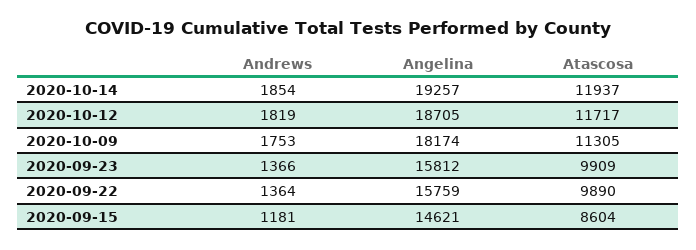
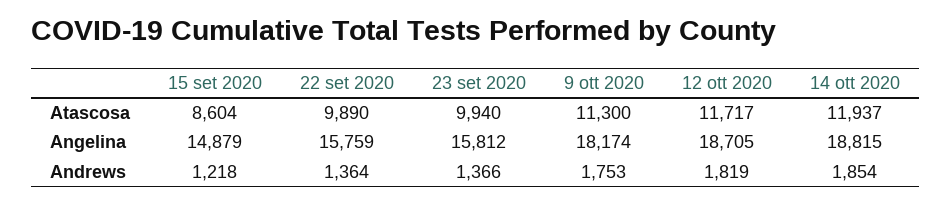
Angelina, 2020-10-14: 19257 -> 18815
Atascosa, 2020-10-09: 11305 -> 11300
Atascosa, 2020-09-23: 9909 -> 9940
Andrews, 2020-09-15: 1181 -> 1218
Angelina, 2020-09-15: 14621 -> 14879

